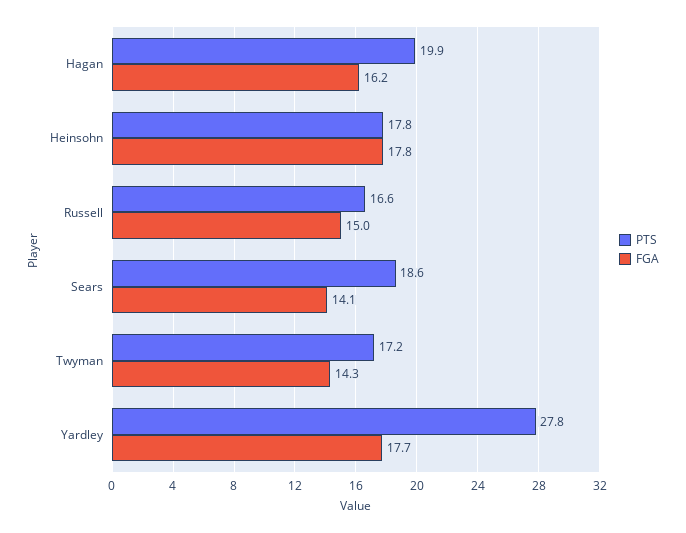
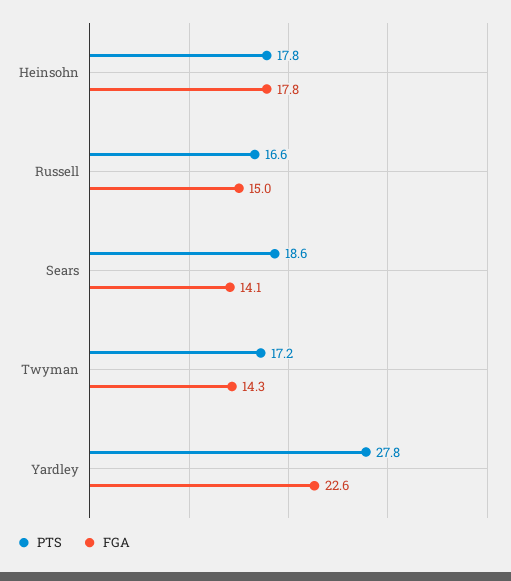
PTS, Hagan: 19.9 -> none
FGA, Hagan: 16.2 -> none
FGA, Yardley: 17.7 -> 22.6

